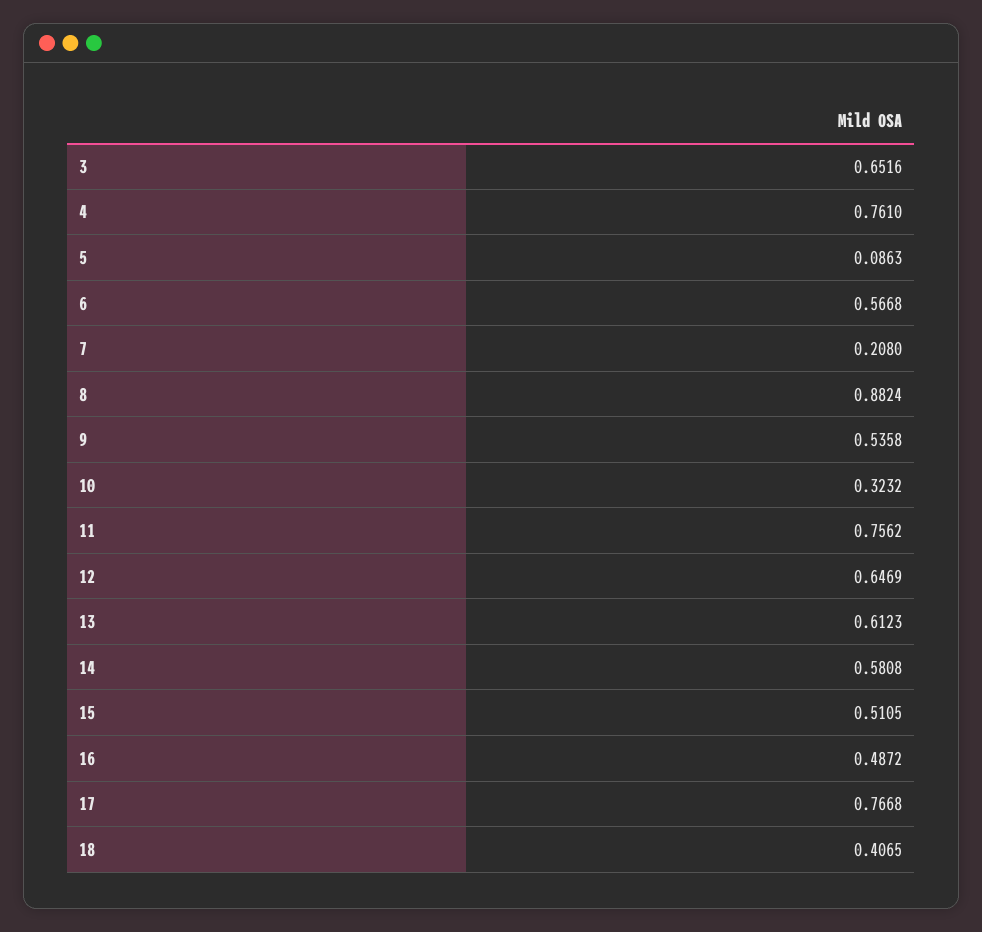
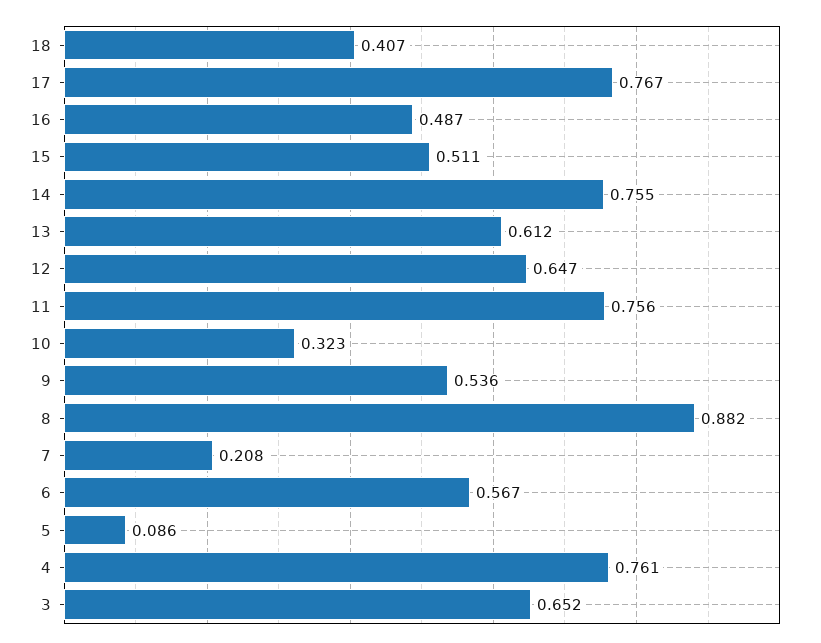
14: 0.5808 -> 0.755

